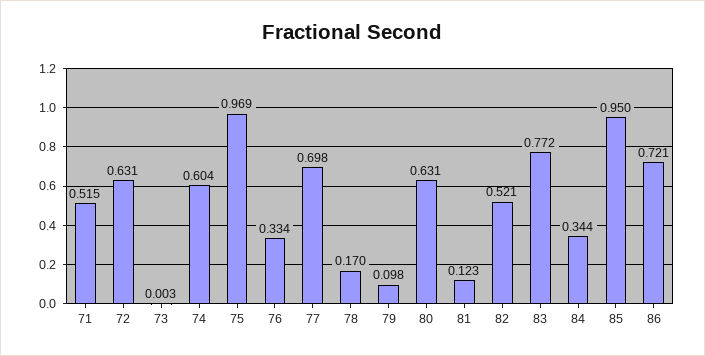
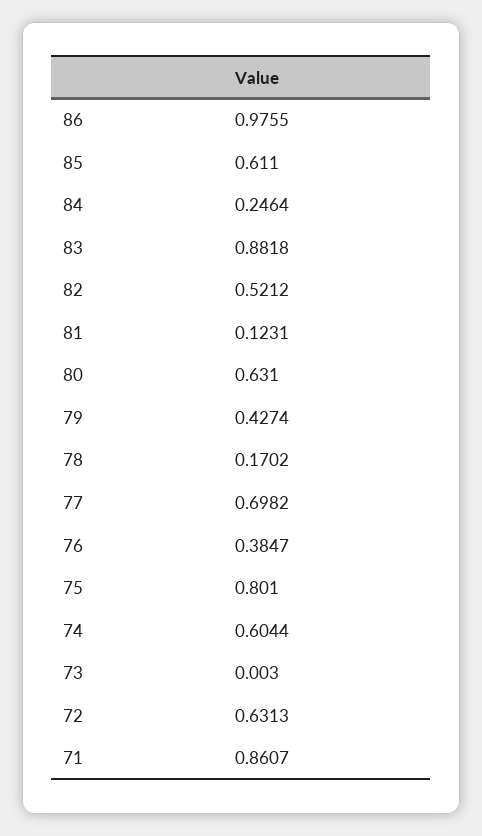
71: 0.515 -> 0.8607
75: 0.969 -> 0.801
76: 0.334 -> 0.3847
79: 0.098 -> 0.4274
83: 0.772 -> 0.8818
84: 0.344 -> 0.2464
85: 0.95 -> 0.611
86: 0.721 -> 0.9755

